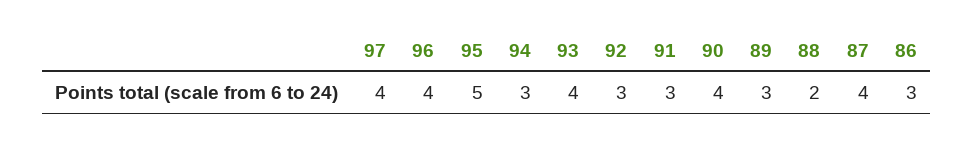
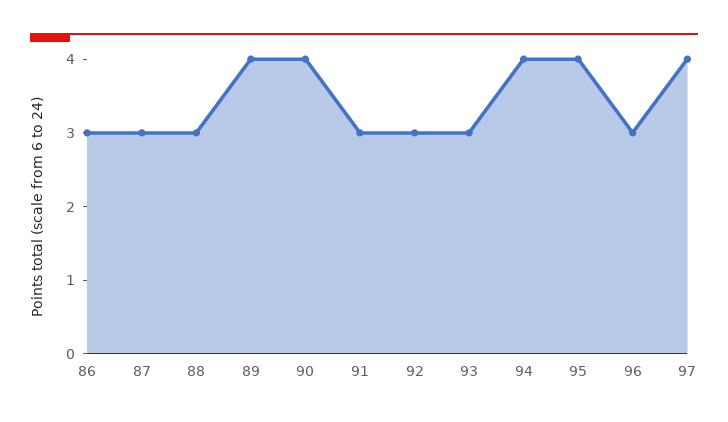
96: 4 -> 3
95: 5 -> 4
94: 3 -> 4
93: 4 -> 3
89: 3 -> 4
88: 2 -> 3
87: 4 -> 3

